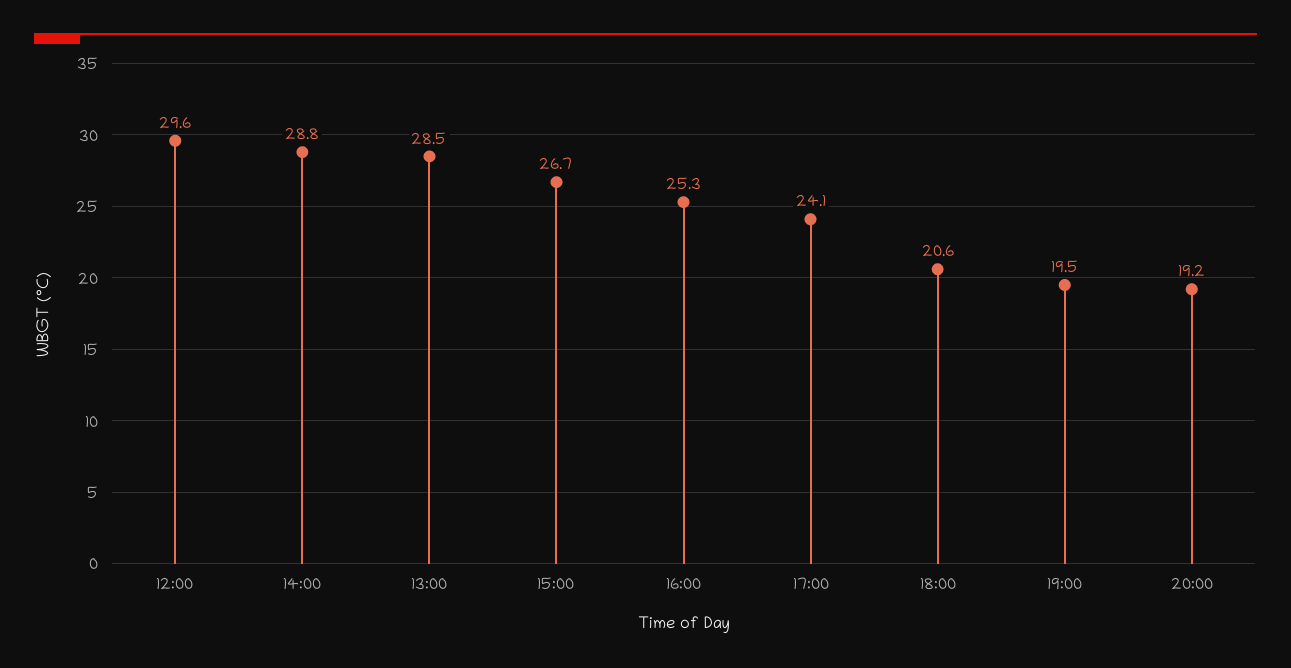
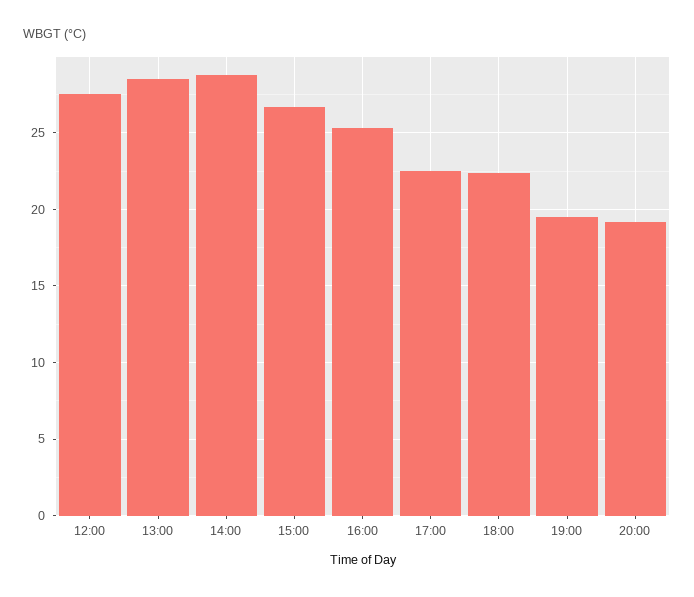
12:00: 29.6 -> 27.5
17:00: 24.1 -> 22.5
18:00: 20.6 -> 22.5

